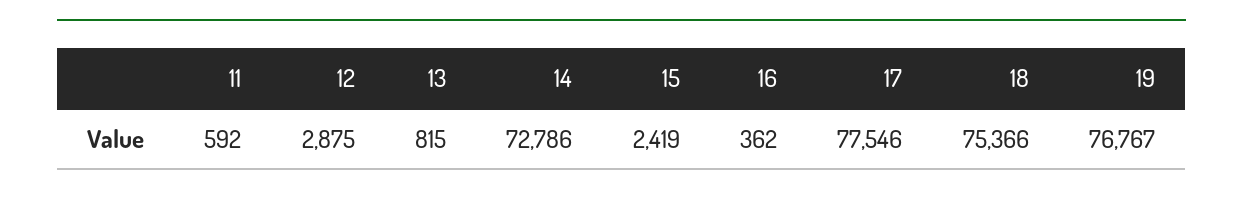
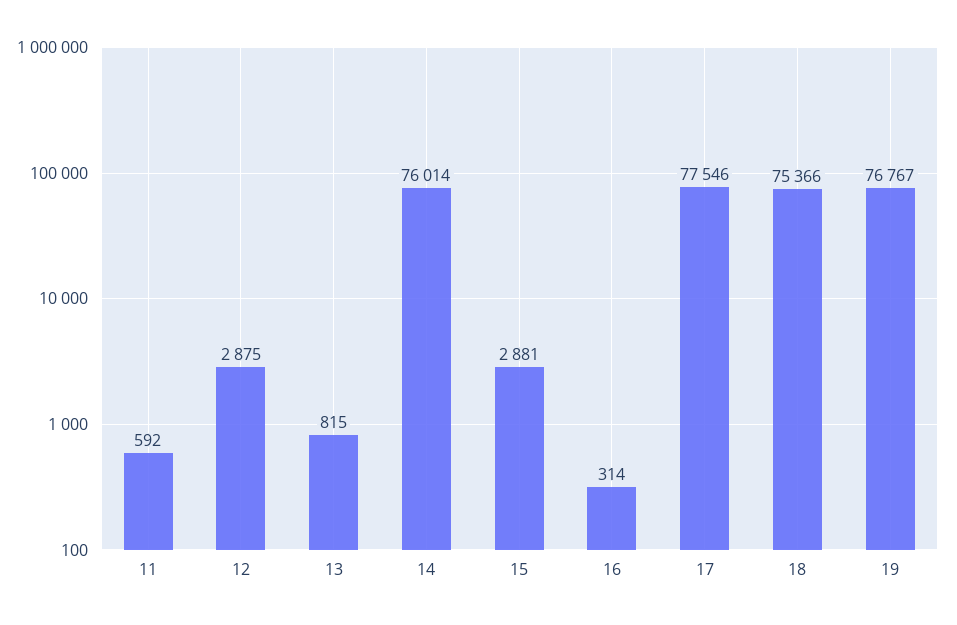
14: 72786 -> 76014
15: 2419 -> 2881
16: 362 -> 314

